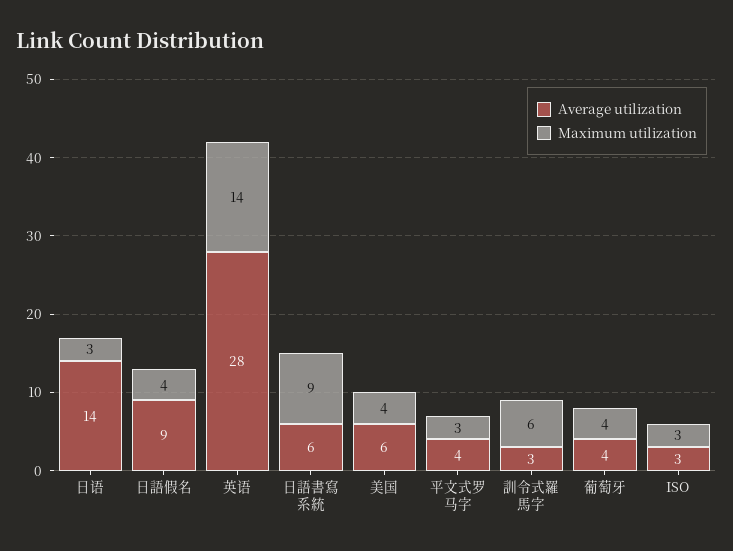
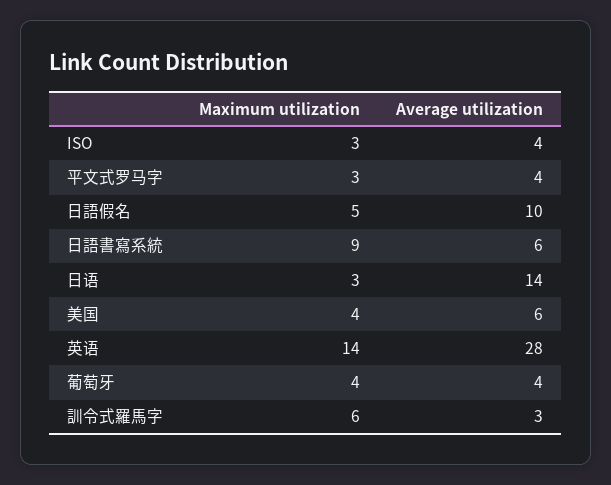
Average utilization, 日語假名: 9 -> 10
Maximum utilization, 日語假名: 4 -> 5
Average utilization, ISO: 3 -> 4

